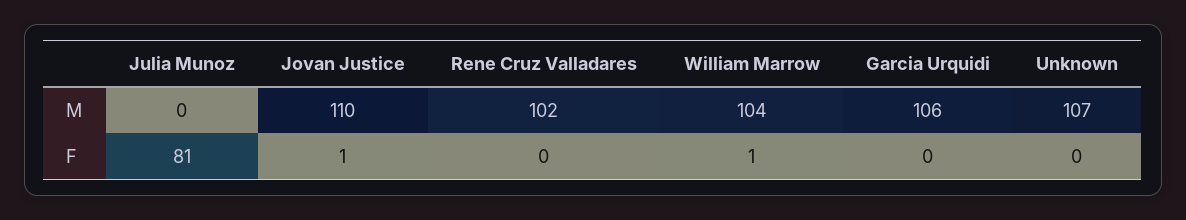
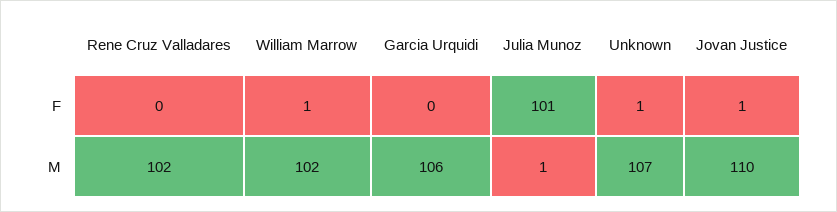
Julia Munoz, M: 0 -> 1
William Marrow, M: 104 -> 102
Julia Munoz, F: 81 -> 101
Unknown, F: 0 -> 1

